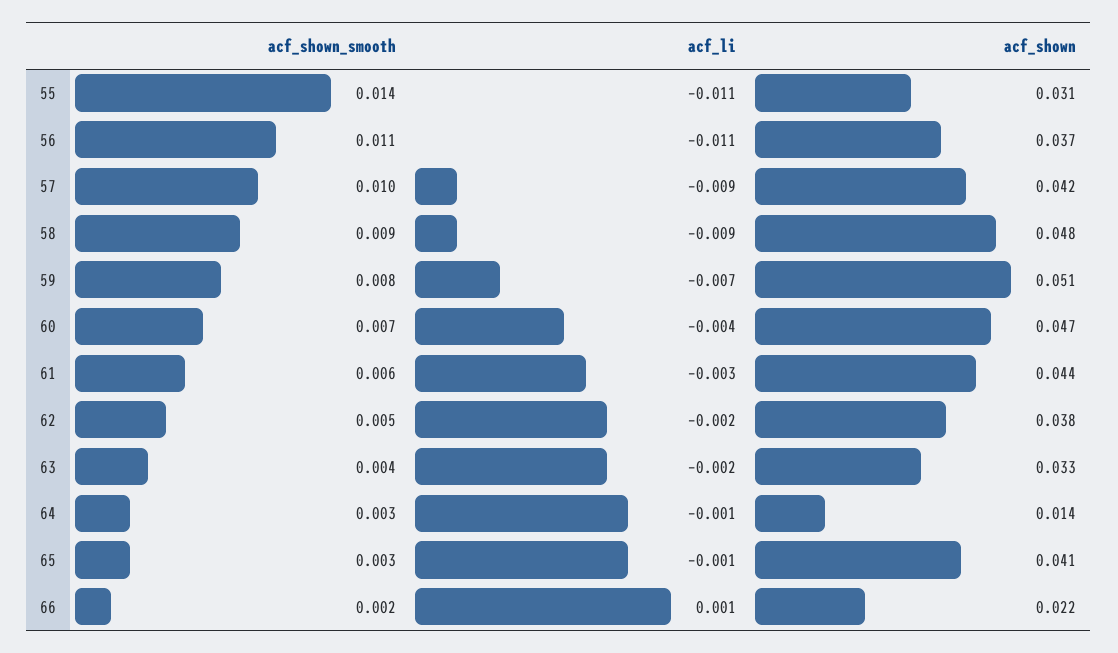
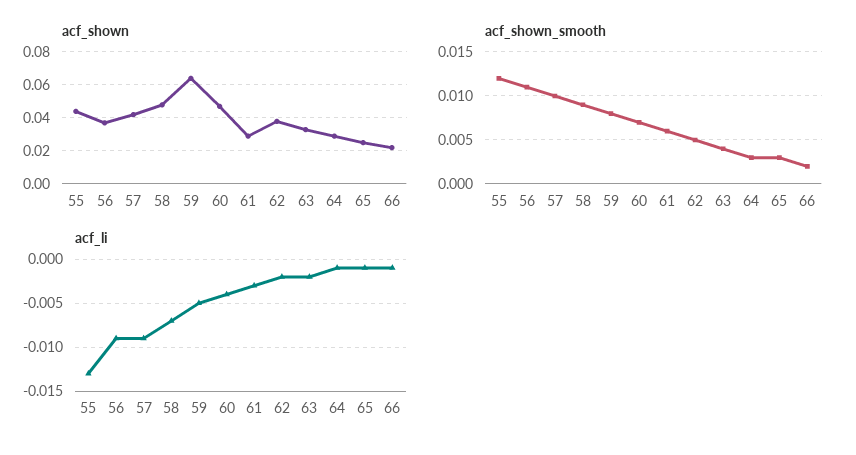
acf_shown_smooth, 55: 0.014 -> 0.012
acf_li, 55: -0.011 -> -0.013
acf_shown, 55: 0.031 -> 0.045
acf_li, 56: -0.011 -> -0.009
acf_li, 58: -0.009 -> -0.007
acf_li, 59: -0.007 -> -0.005
acf_shown, 59: 0.051 -> 0.065
acf_shown, 61: 0.044 -> 0.03
acf_shown, 64: 0.014 -> 0.03
acf_shown, 65: 0.041 -> 0.025
acf_li, 66: 0.001 -> -0.001

